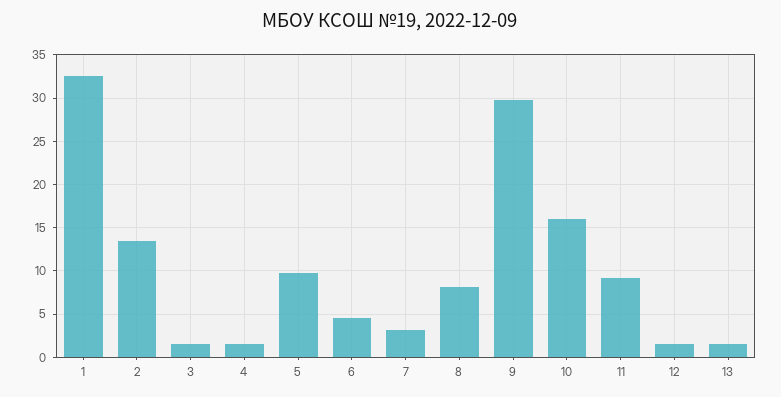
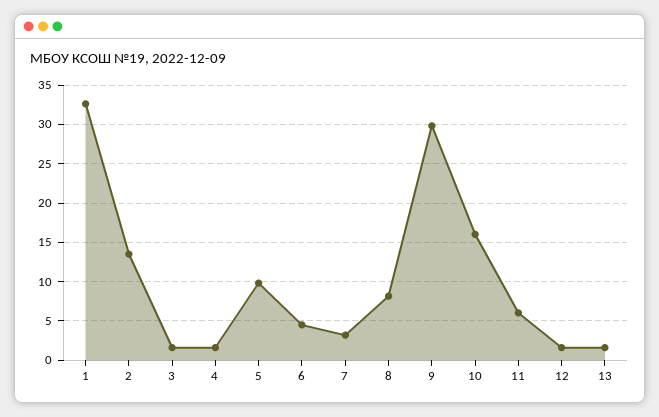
11: 9 -> 6

